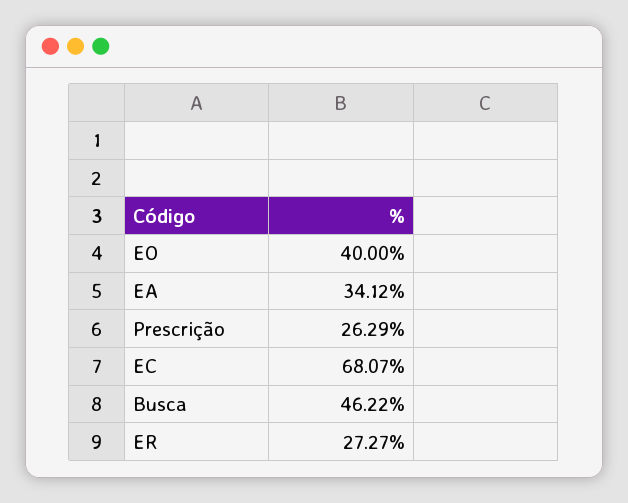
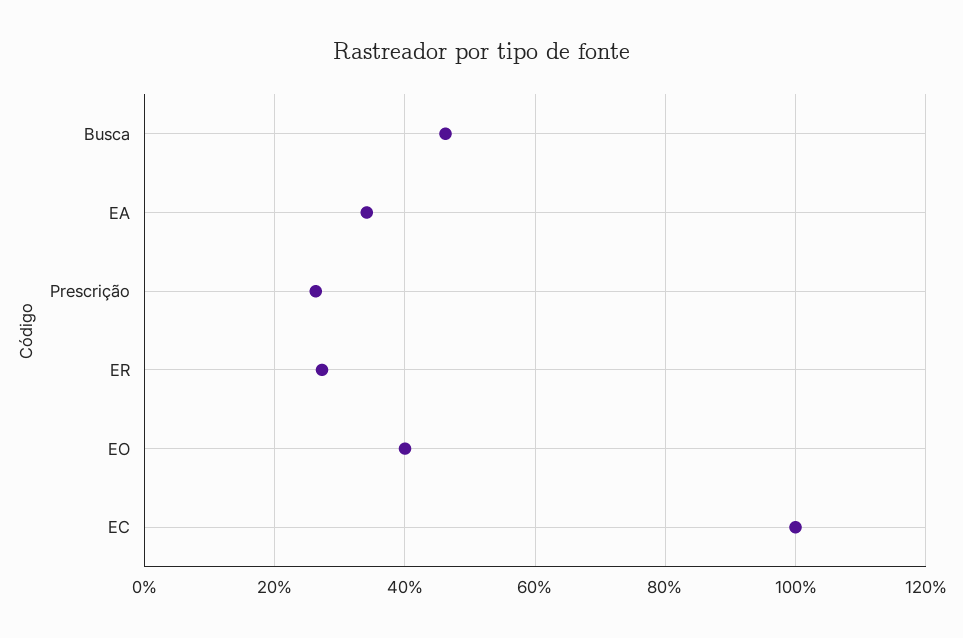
EC: 68.07 -> 100

